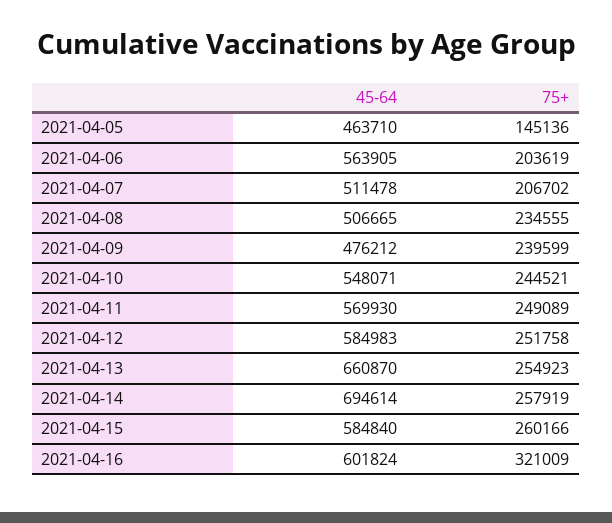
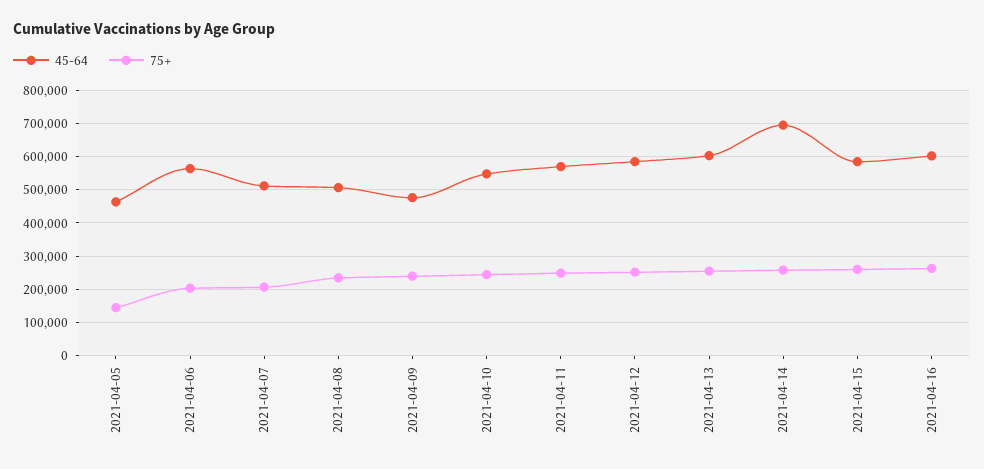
45-64, 2021-04-13: 660870 -> 600000
75+, 2021-04-16: 321009 -> 260000

